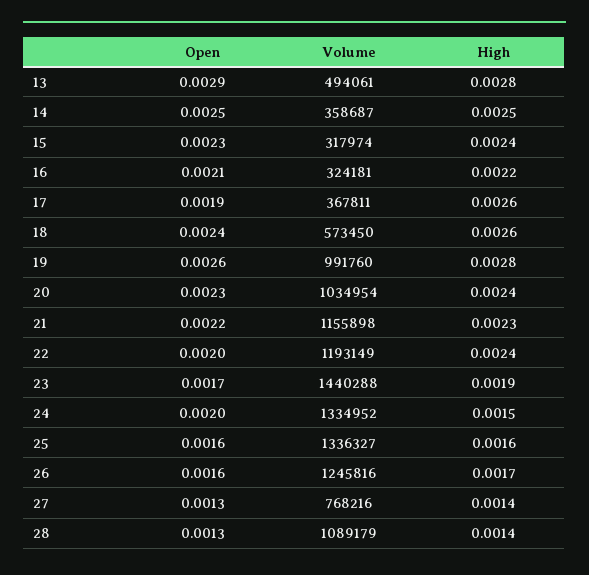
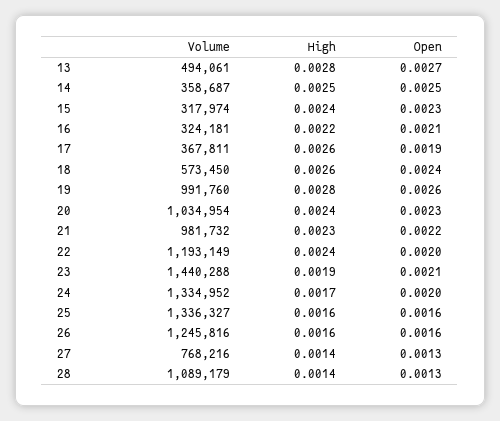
Open, 13: 0.0029 -> 0.0027
Volume, 21: 1155898 -> 981732
Open, 23: 0.0017 -> 0.0021
High, 24: 0.0015 -> 0.0017
High, 26: 0.0017 -> 0.0016

